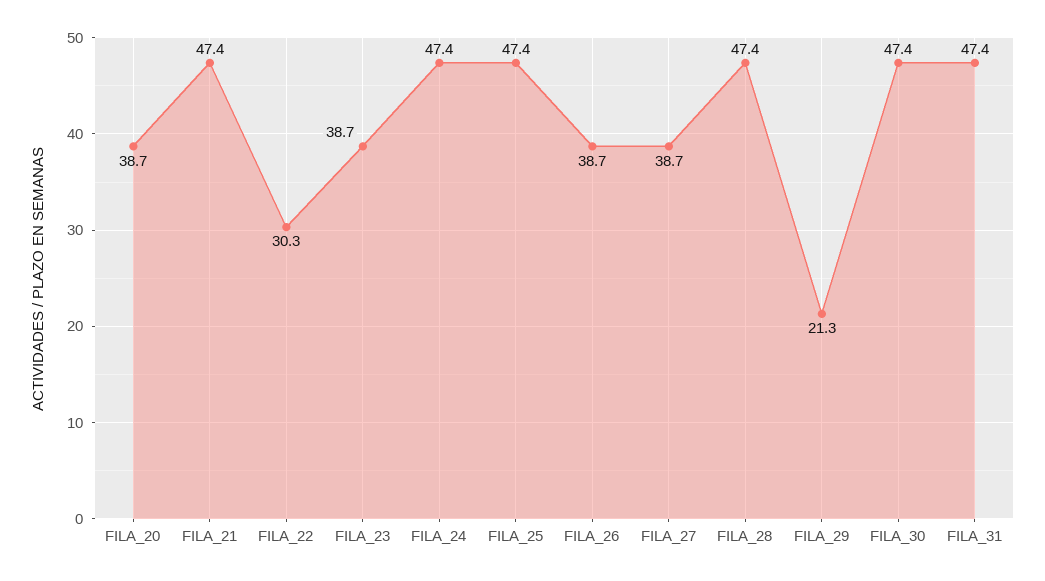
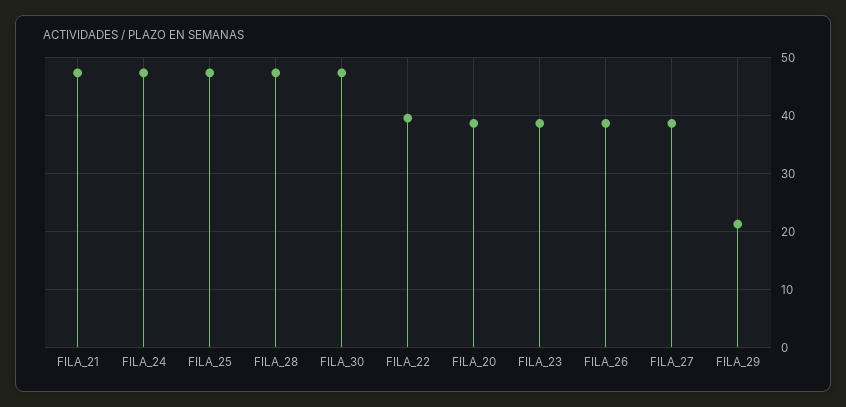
FILA_22: 30.3 -> 40
FILA_31: 47.4 -> none

